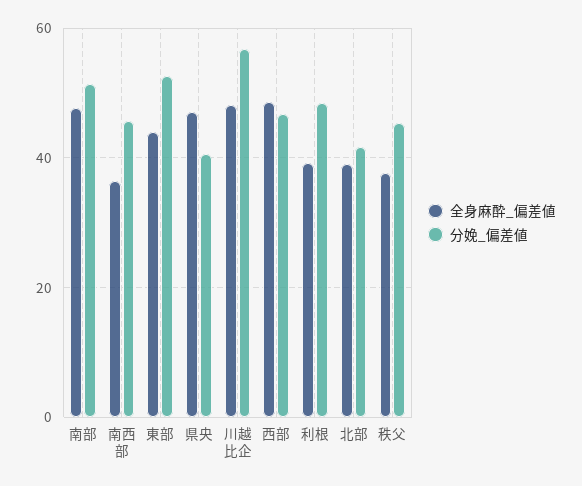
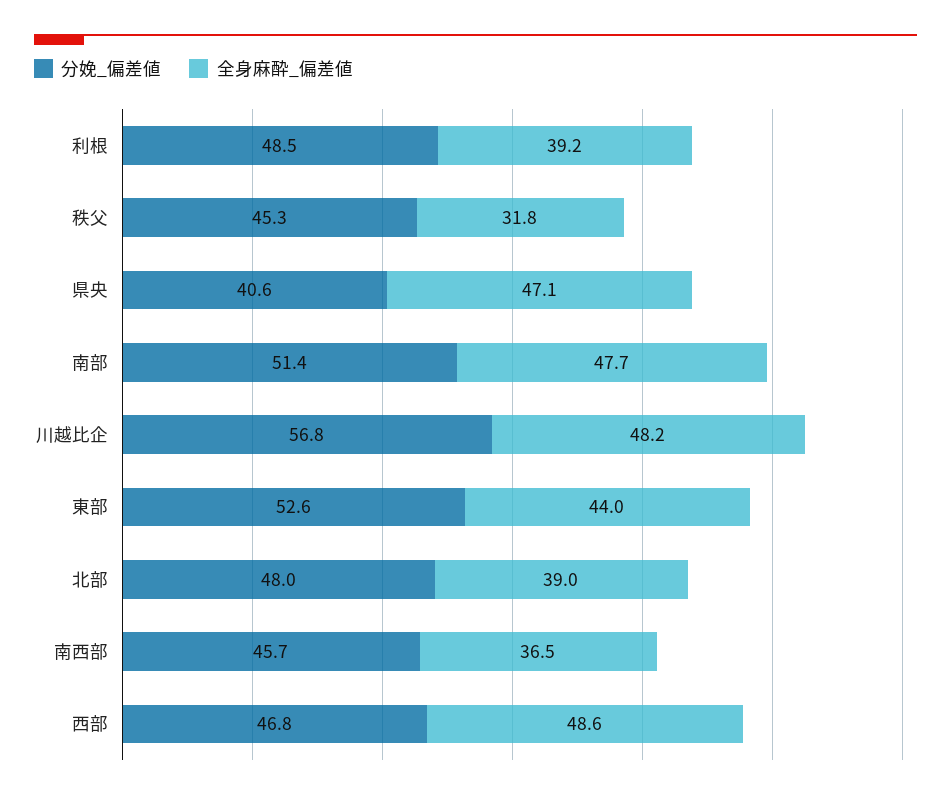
分娩_偏差値, 北部: 42 -> 48
全身麻酔_偏差値, 秩父: 38 -> 31.8

